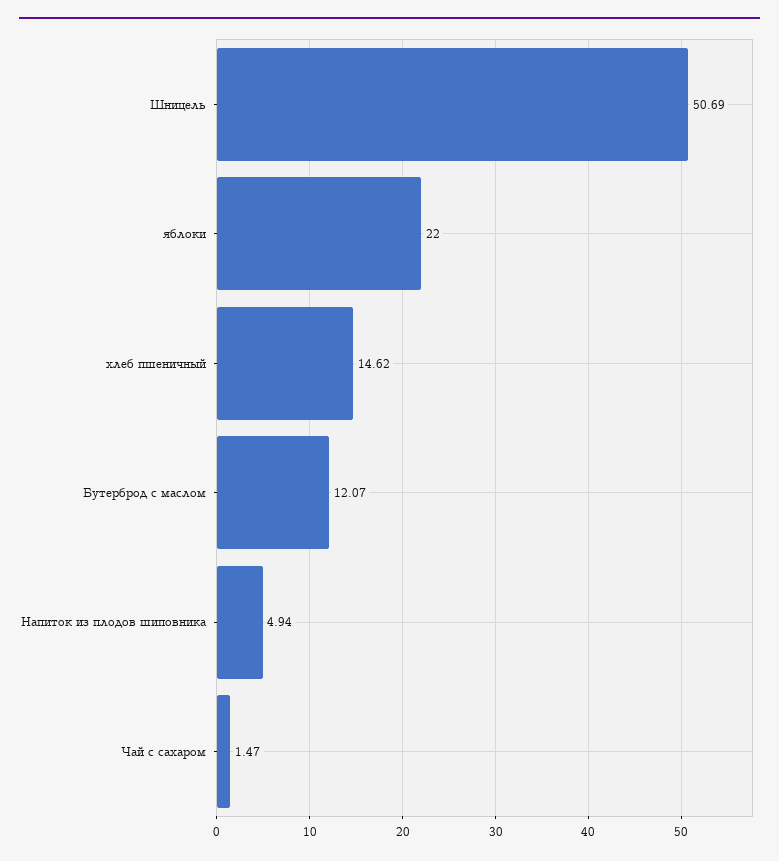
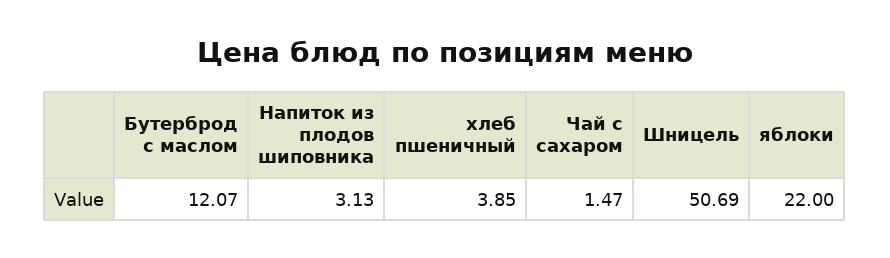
хлеб пшеничный: 14.62 -> 3.85
Напиток из плодов шиповника: 4.94 -> 3.13

